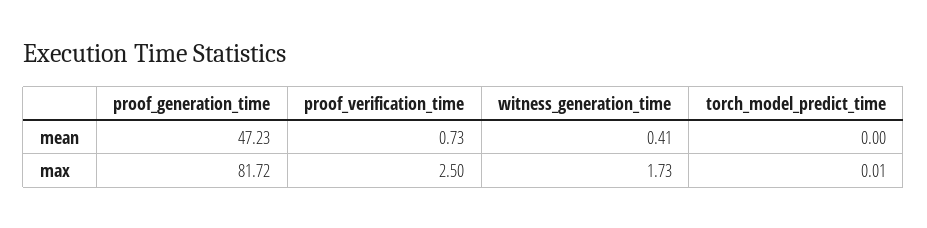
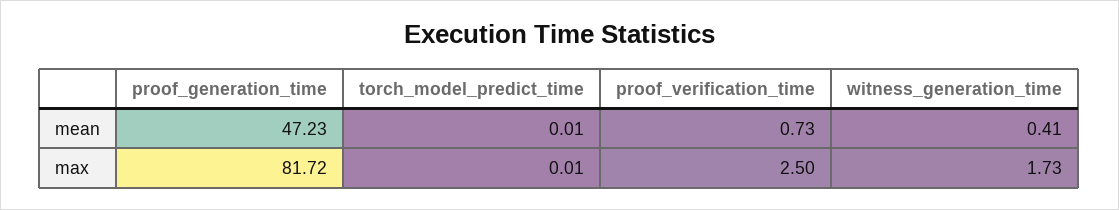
torch_model_predict_time, mean: 0 -> 0.01

